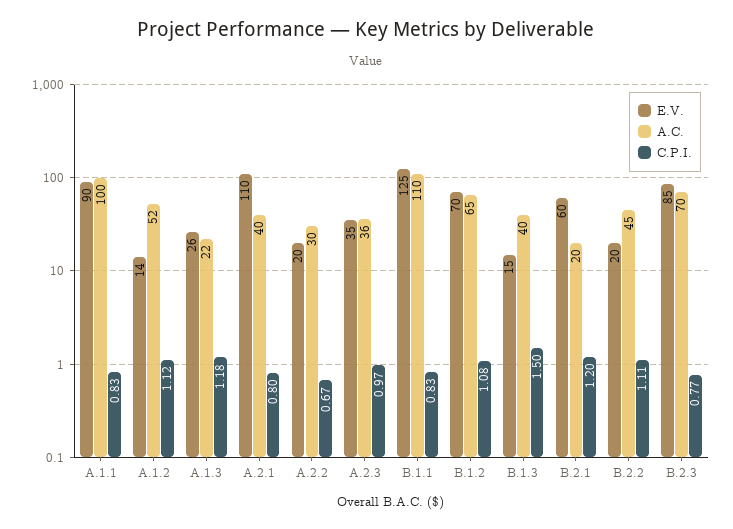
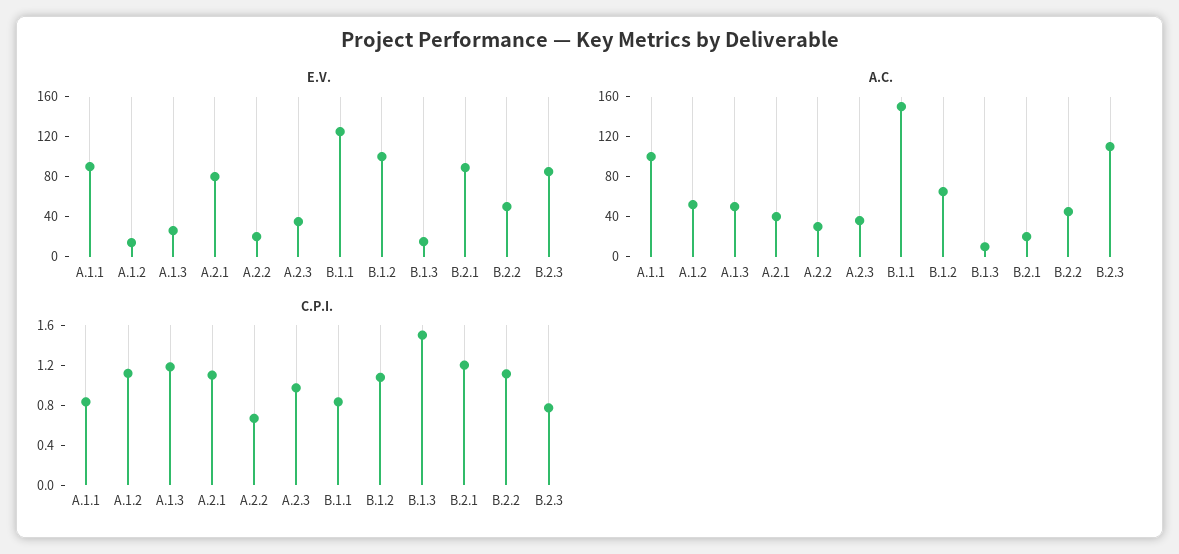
A.C., A.1.3: 22 -> 50
E.V., A.2.1: 110 -> 80
C.P.I., A.2.1: 0.8 -> 1.1
A.C., B.1.1: 110 -> 150
E.V., B.1.2: 70 -> 100
A.C., B.1.3: 40 -> 10
E.V., B.2.1: 60 -> 90
E.V., B.2.2: 20 -> 50
A.C., B.2.3: 70 -> 110

